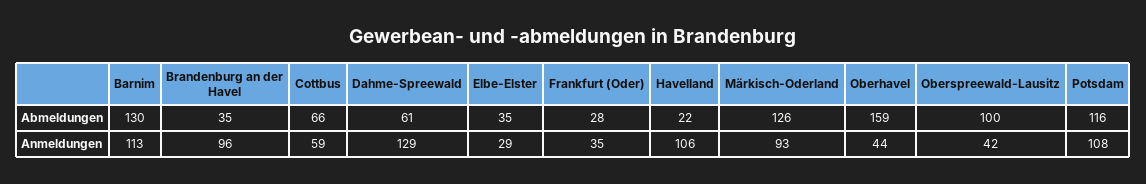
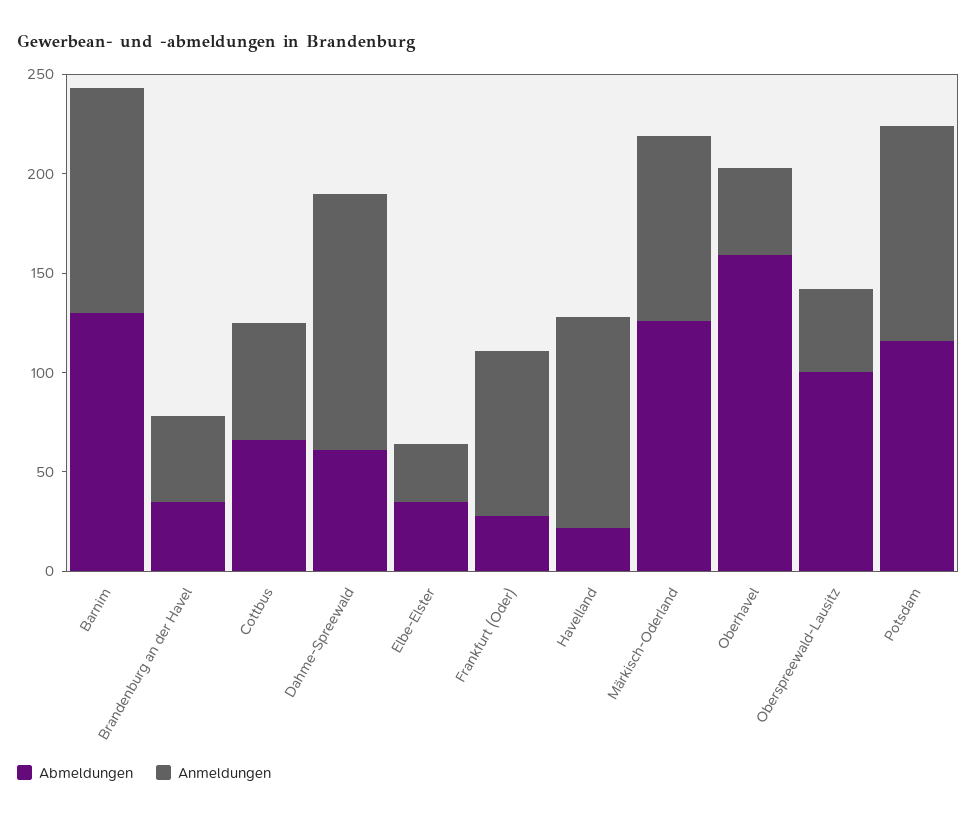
Anmeldungen, Brandenburg an der Havel: 96 -> 40
Anmeldungen, Frankfurt (Oder): 35 -> 80

